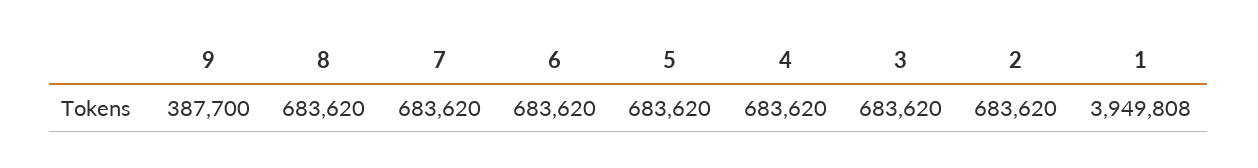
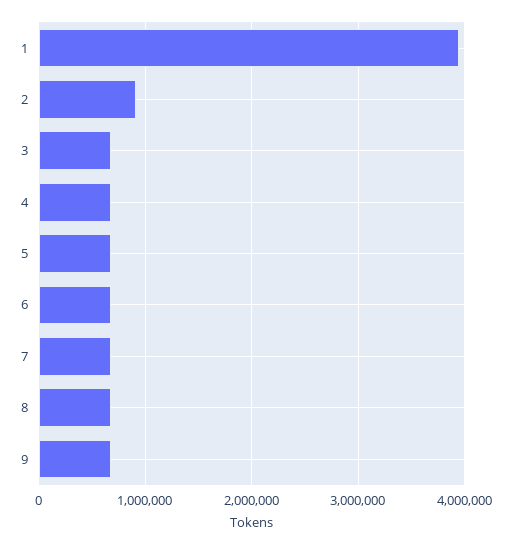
9: 387700 -> 700000
2: 683620 -> 900000

